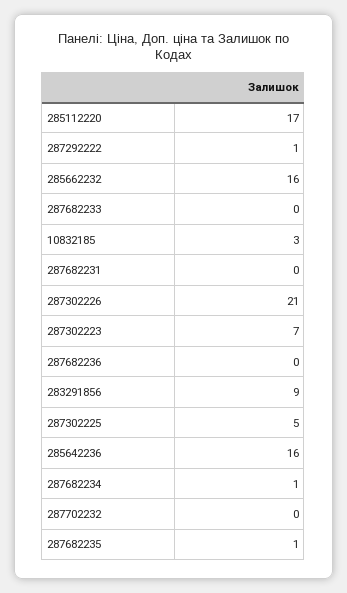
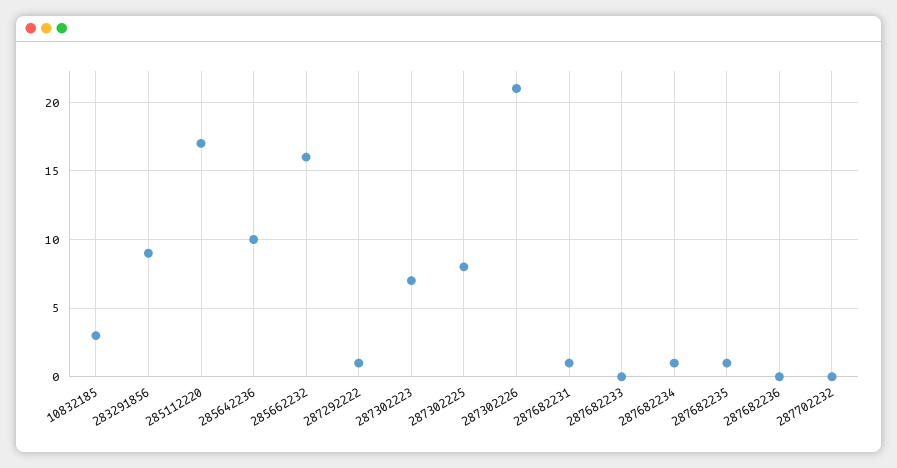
287682231: 0 -> 1
287302225: 5 -> 8
285642236: 16 -> 10

